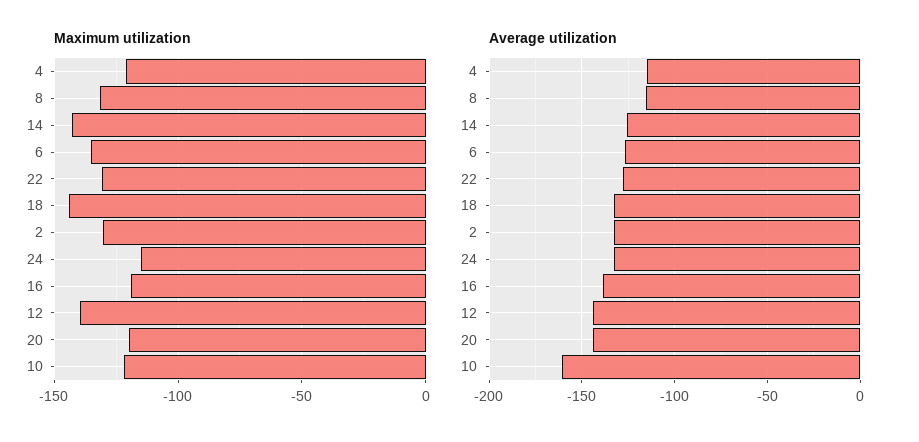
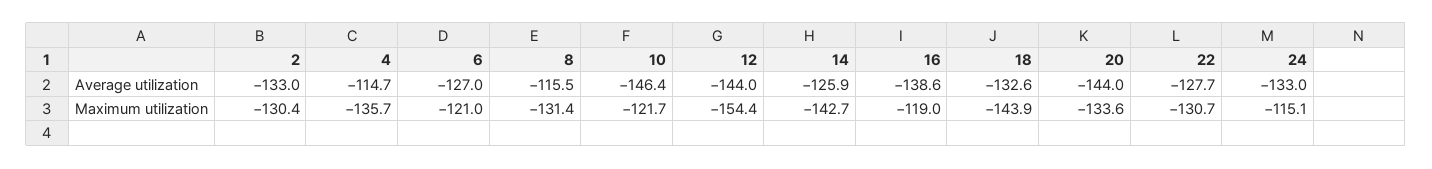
Maximum utilization, 4: -120 -> -135.7
Maximum utilization, 6: -135 -> -121
Maximum utilization, 12: -140 -> -154.4
Maximum utilization, 20: -120 -> -133.6
Average utilization, 10: -160 -> -146.4

